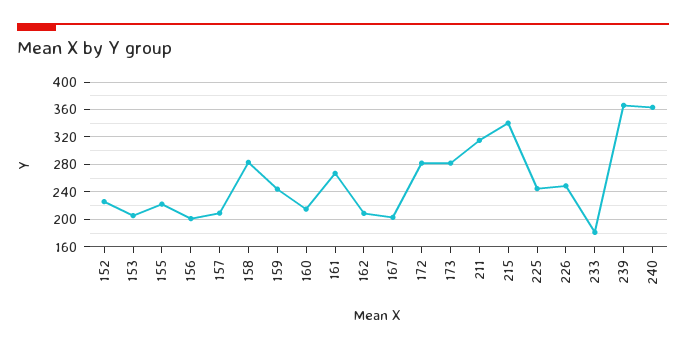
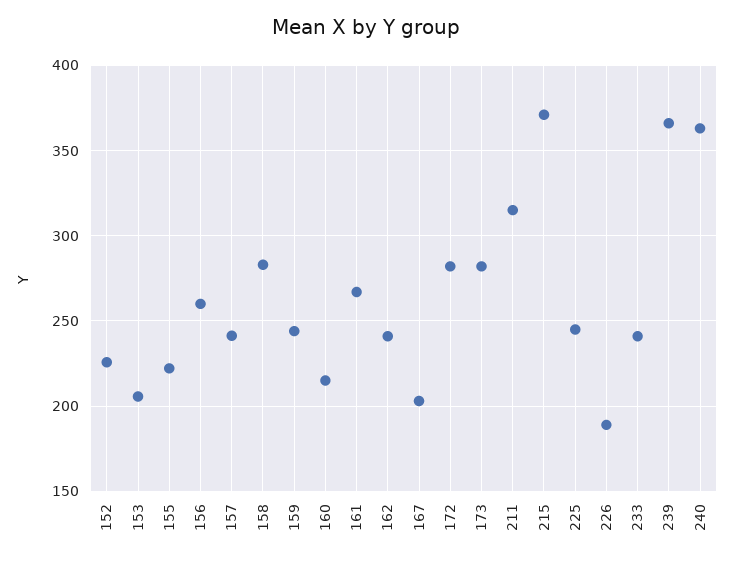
156: 200 -> 260
157: 210 -> 240
162: 210 -> 240
215: 340 -> 370
226: 250 -> 190
233: 180 -> 240

